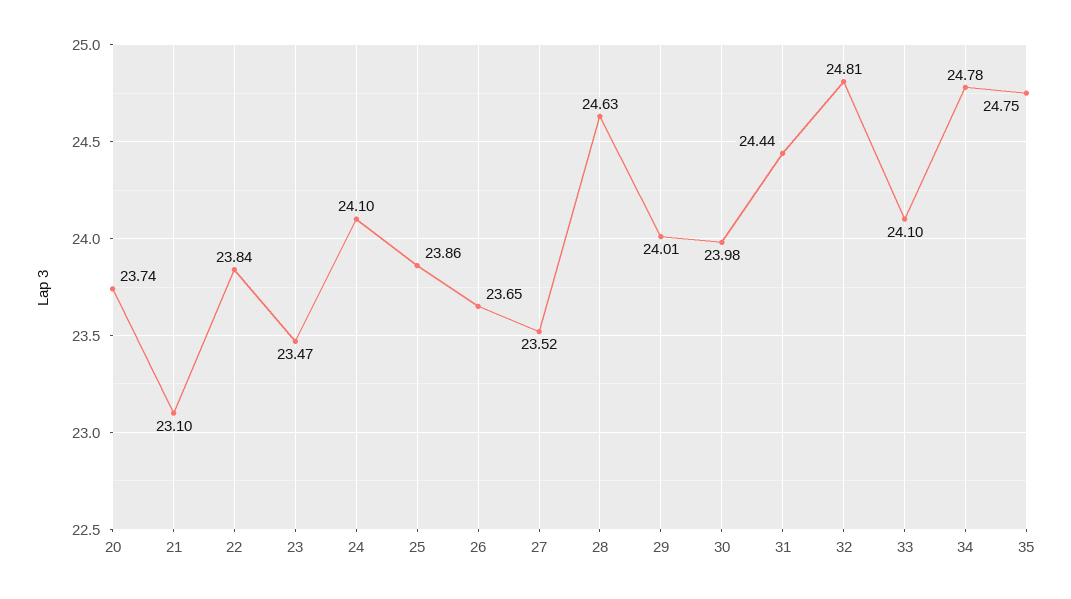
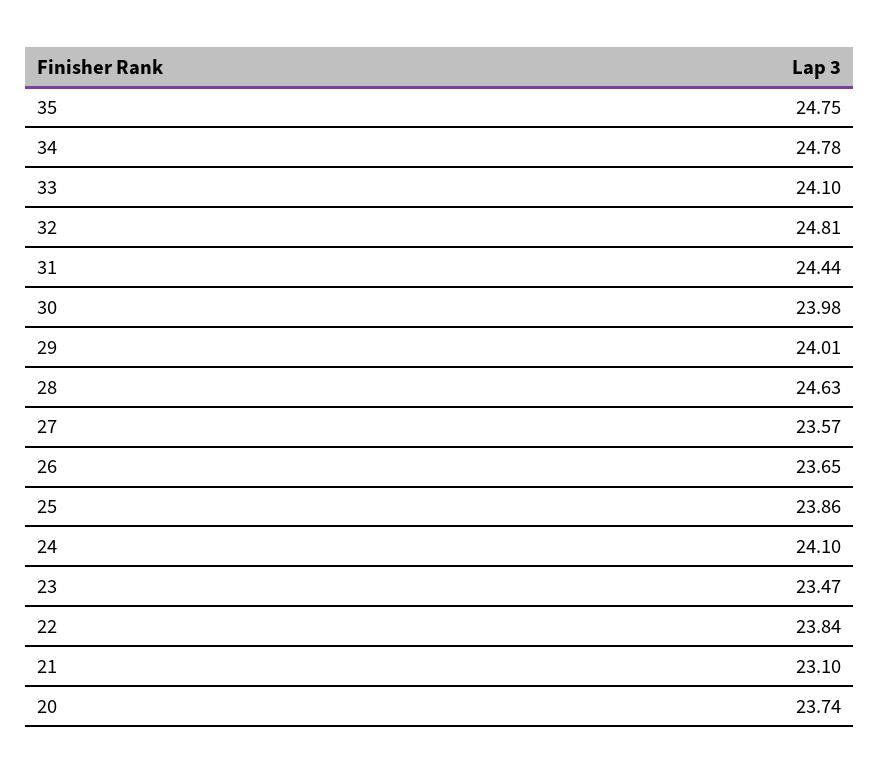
27: 23.52 -> 23.57

